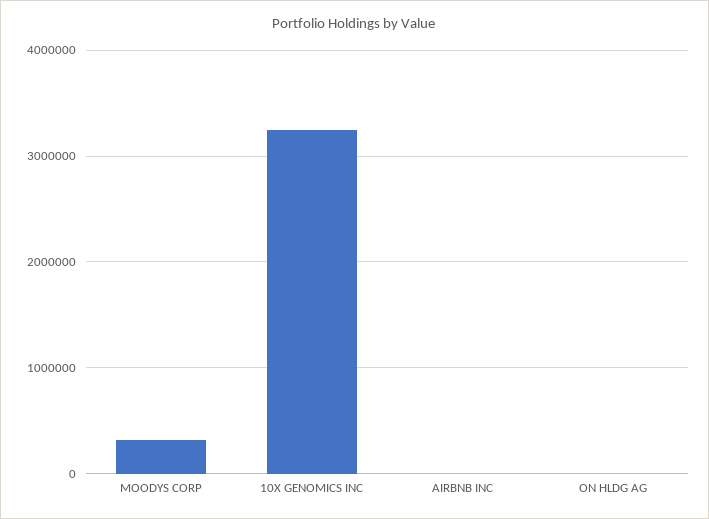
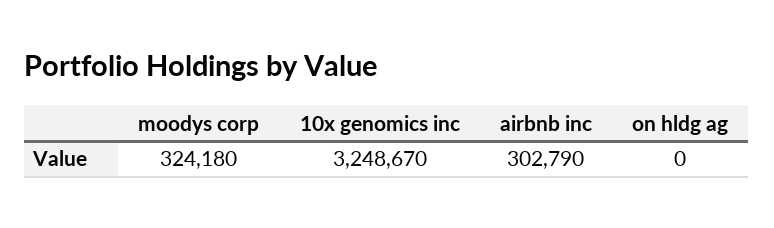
AIRBNB INC: 0 -> 302790

